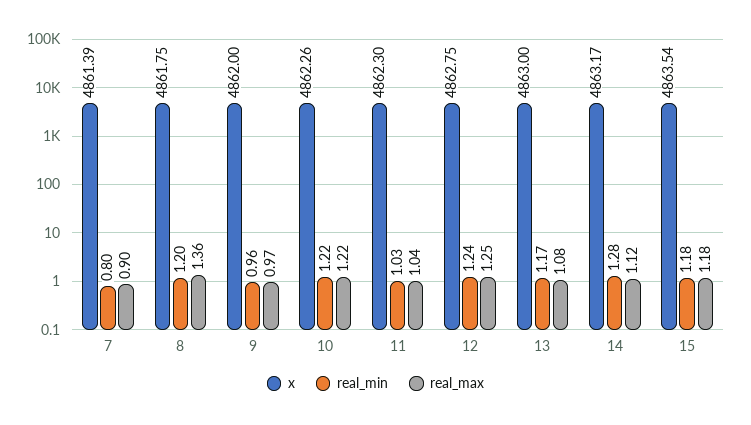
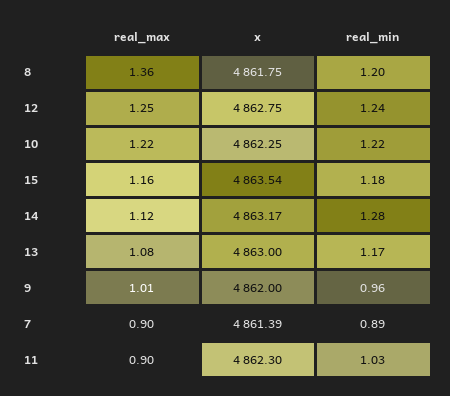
real_min, 7: 0.8 -> 0.89
real_max, 9: 0.97 -> 1.01
x, 10: 4862.26 -> 4862.25
real_max, 11: 1.04 -> 0.9
real_max, 15: 1.18 -> 1.16

